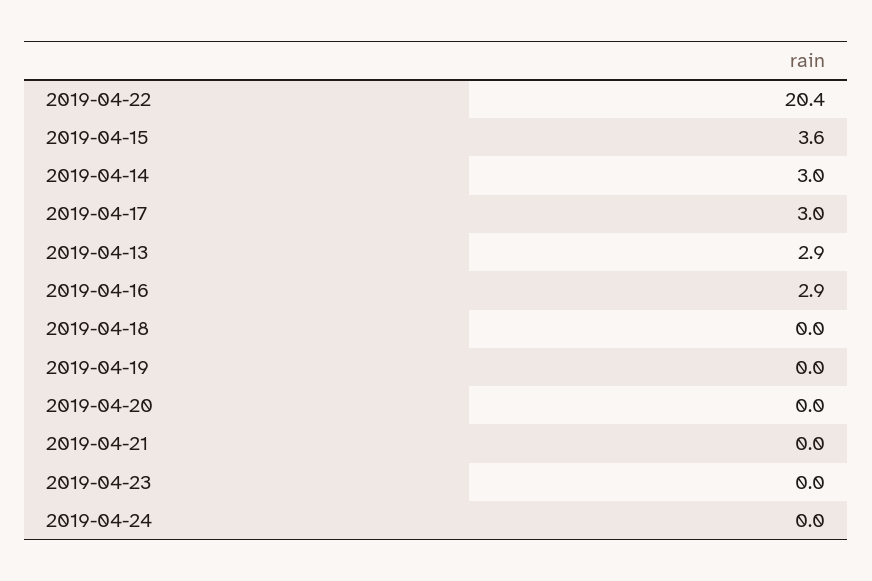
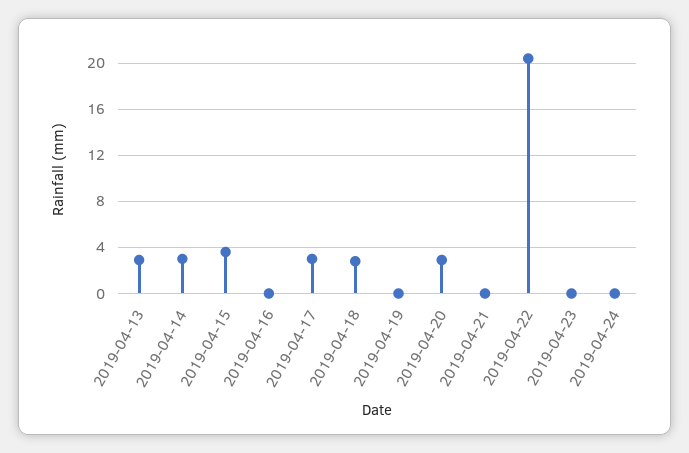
2019-04-16: 2.9 -> 0
2019-04-18: 0 -> 3
2019-04-20: 0 -> 3

